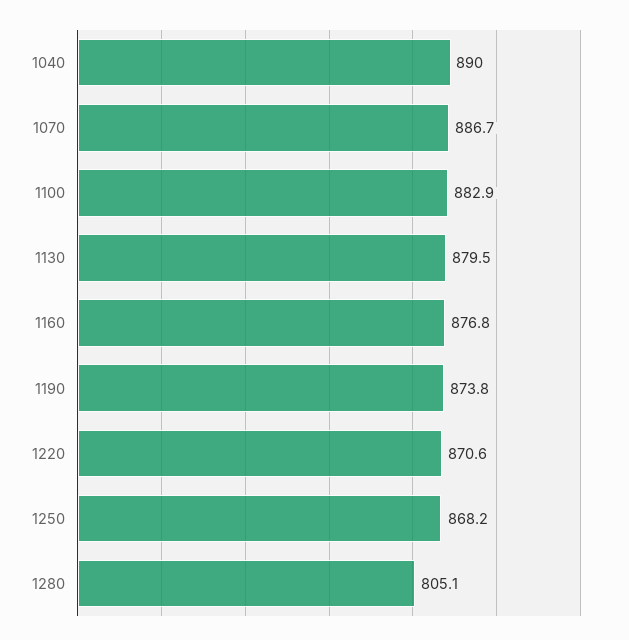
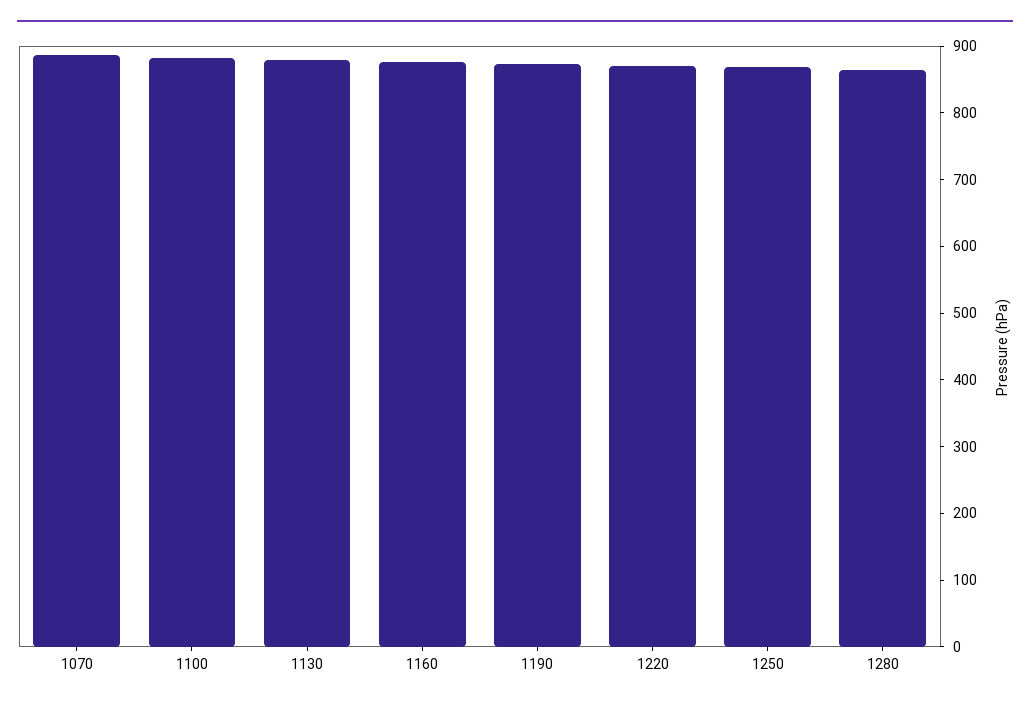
1040: 890 -> none
1280: 805.1 -> 860

